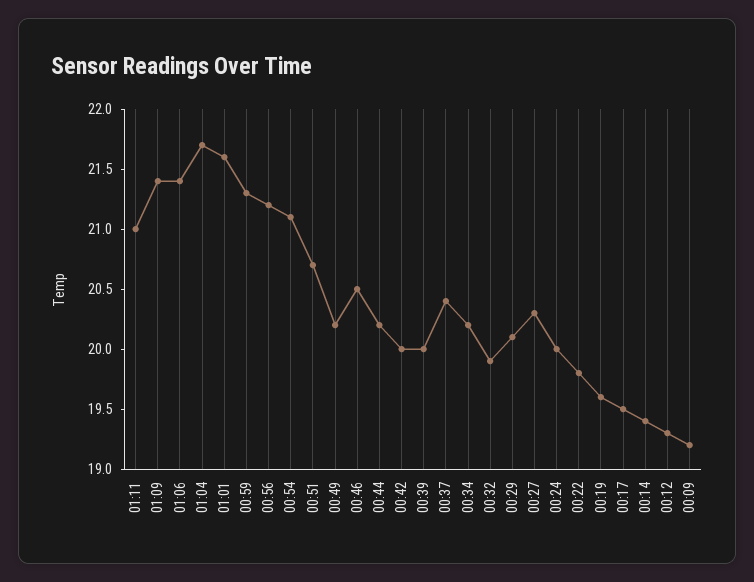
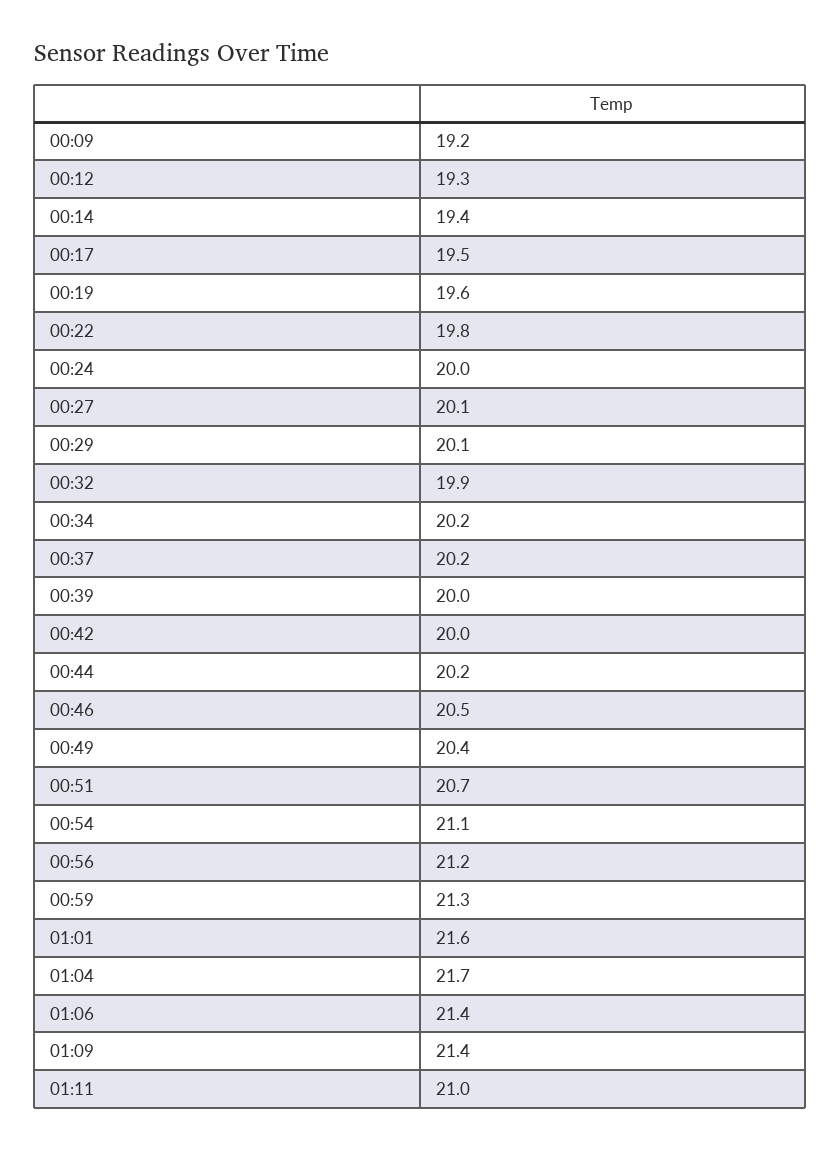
00:49: 20.2 -> 20.4
00:37: 20.4 -> 20.2
00:27: 20.3 -> 20.1

